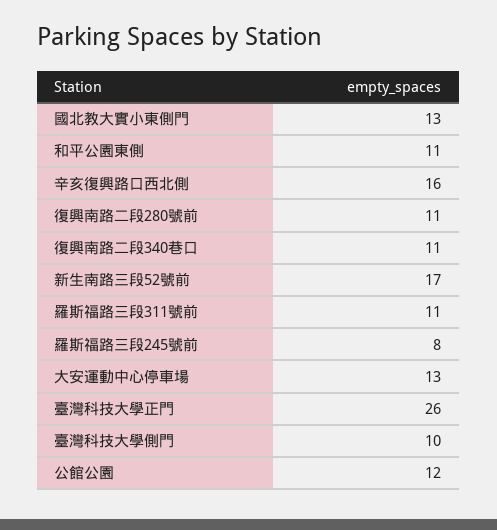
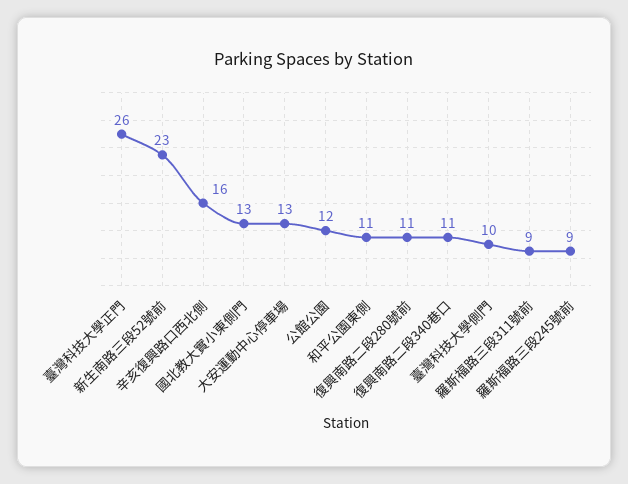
新生南路三段52號前: 17 -> 23
羅斯福路三段311號前: 11 -> 9
羅斯福路三段245號前: 8 -> 9

